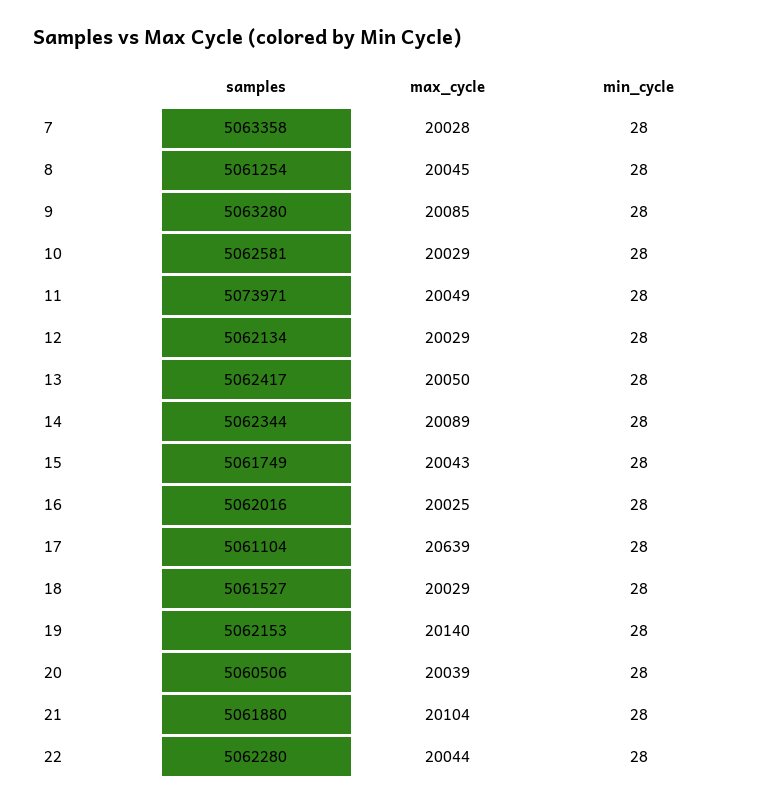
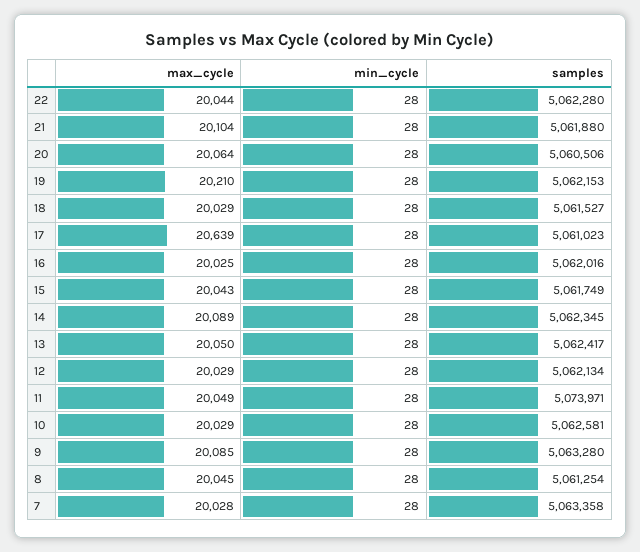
samples, 14: 5062344 -> 5062345
samples, 17: 5061104 -> 5061023
max_cycle, 19: 20140 -> 20210
max_cycle, 20: 20039 -> 20064

